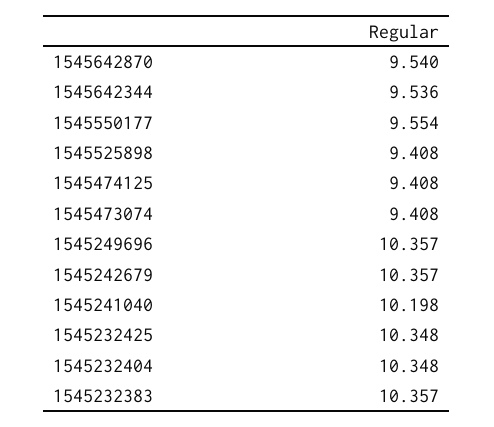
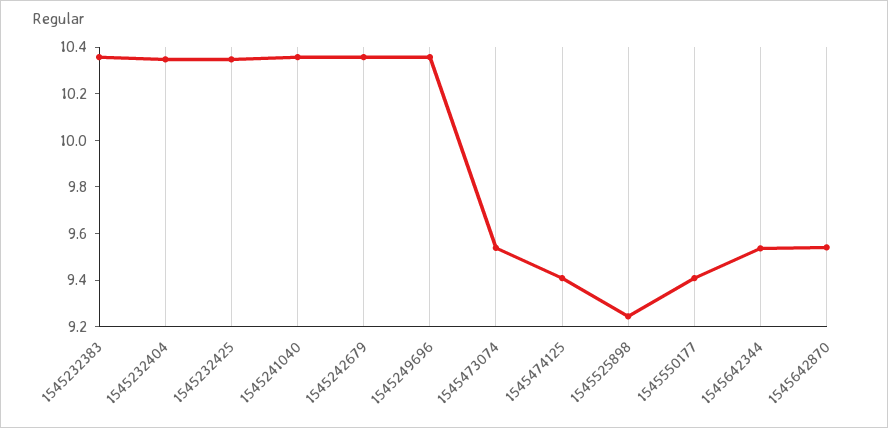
1545550177: 9.554 -> 9.4
1545525898: 9.408 -> 9.25
1545473074: 9.408 -> 9.55
1545241040: 10.198 -> 10.35

